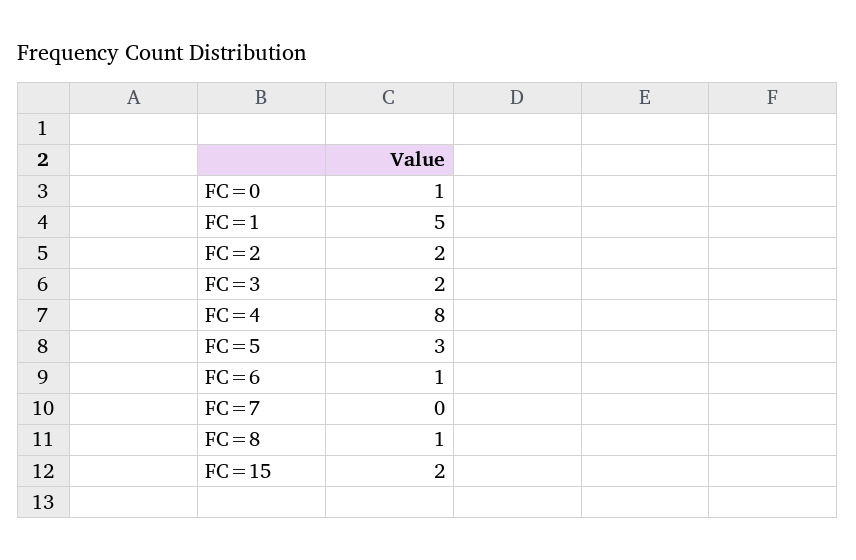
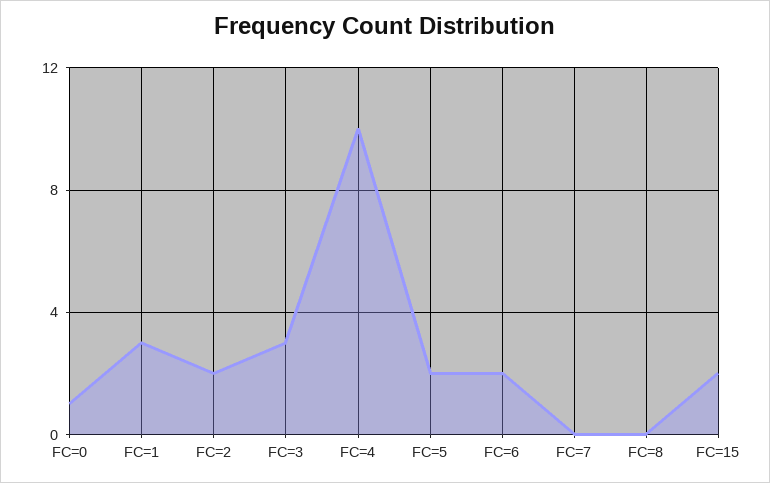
FC=1: 5 -> 3
FC=3: 2 -> 3
FC=4: 8 -> 10
FC=5: 3 -> 2
FC=6: 1 -> 2
FC=8: 1 -> 0

